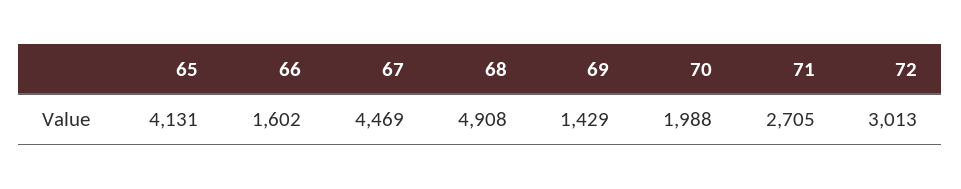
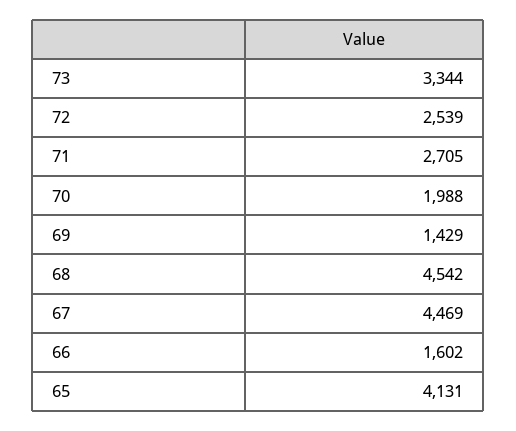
68: 4908 -> 4542
72: 3013 -> 2539
73: none -> 3344

